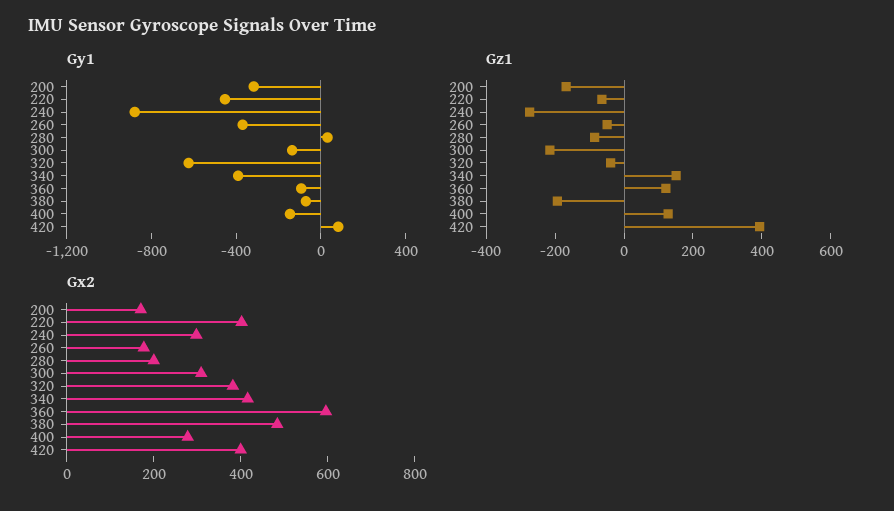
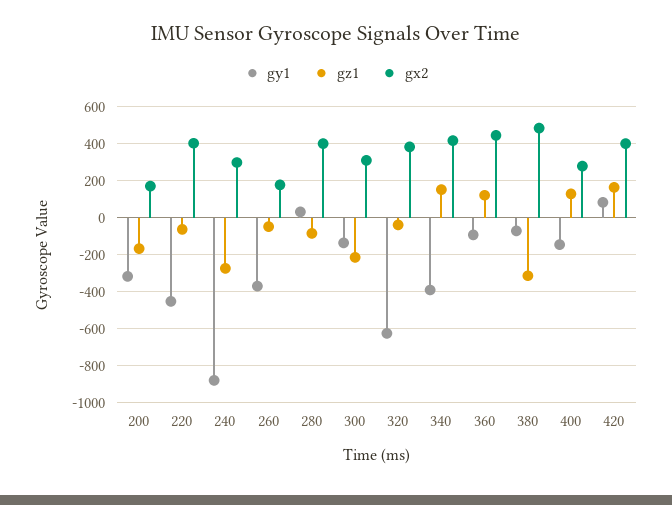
Gz1, 380: -200 -> -300
Gz1, 420: 400 -> 150
Gx2, 280: 200 -> 400
Gx2, 360: 600 -> 450

